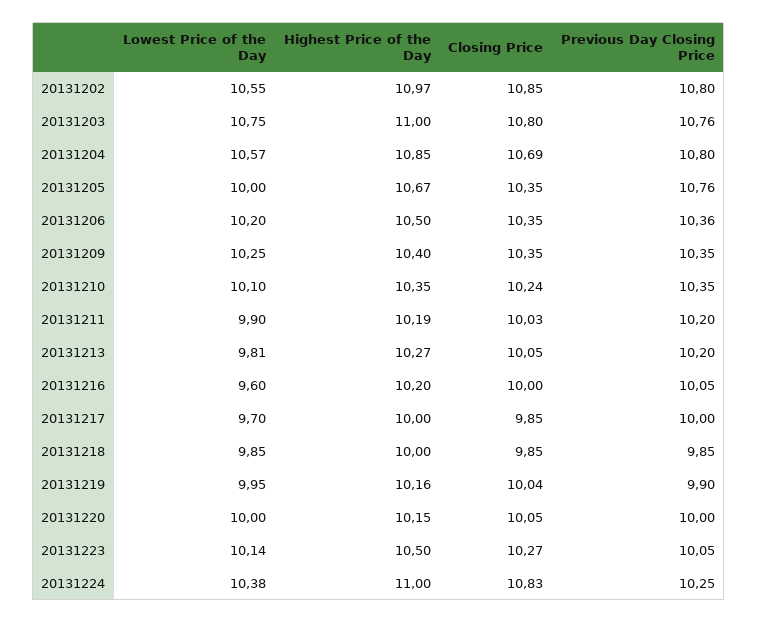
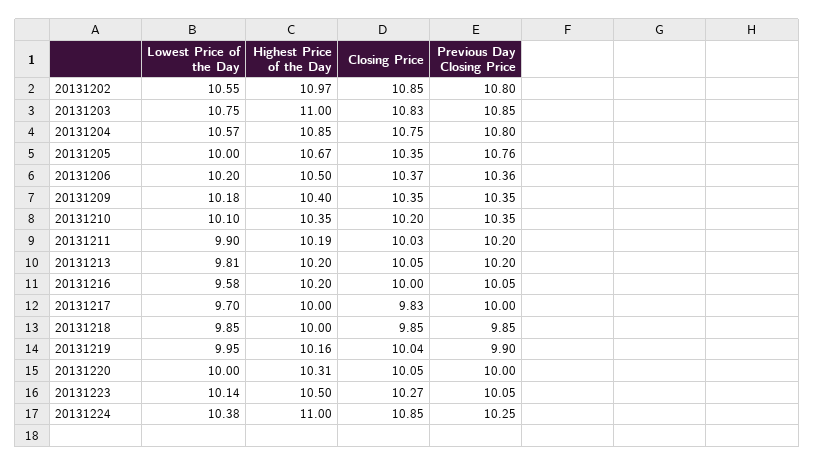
Closing Price, 20131203: 10.8 -> 10.83
Previous Day Closing Price, 20131203: 10.76 -> 10.85
Closing Price, 20131204: 10.69 -> 10.75
Closing Price, 20131206: 10.35 -> 10.37
Lowest Price of the Day, 20131209: 10.25 -> 10.18
Closing Price, 20131210: 10.24 -> 10.2
Highest Price of the Day, 20131213: 10.27 -> 10.2
Lowest Price of the Day, 20131216: 9.6 -> 9.58
Closing Price, 20131217: 9.85 -> 9.83
Highest Price of the Day, 20131220: 10.15 -> 10.31
Closing Price, 20131224: 10.83 -> 10.85

